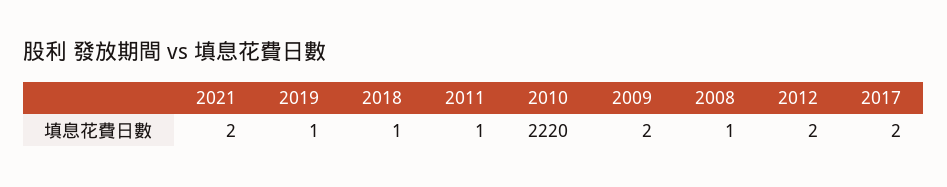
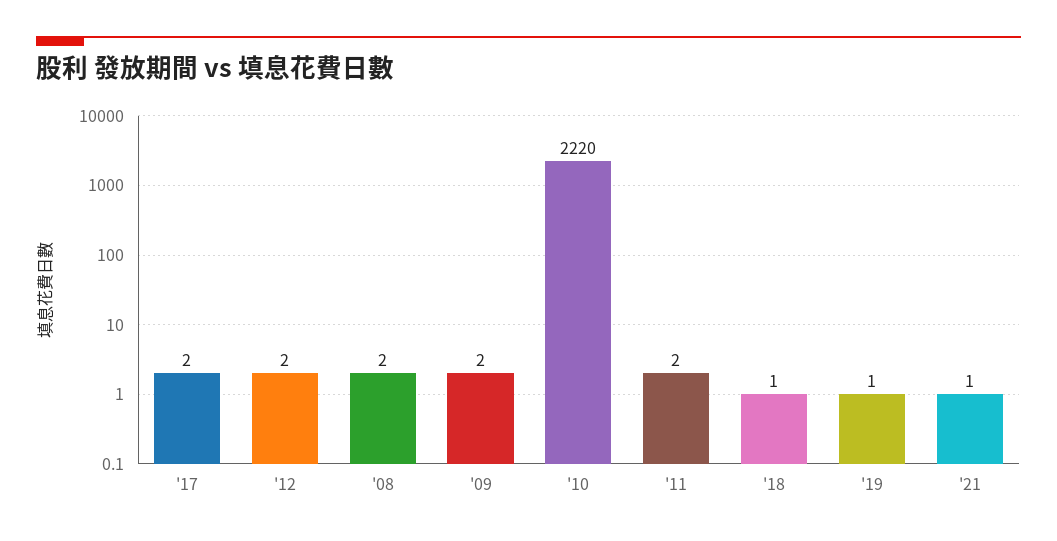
2021: 2 -> 1
2011: 1 -> 2
2008: 1 -> 2

